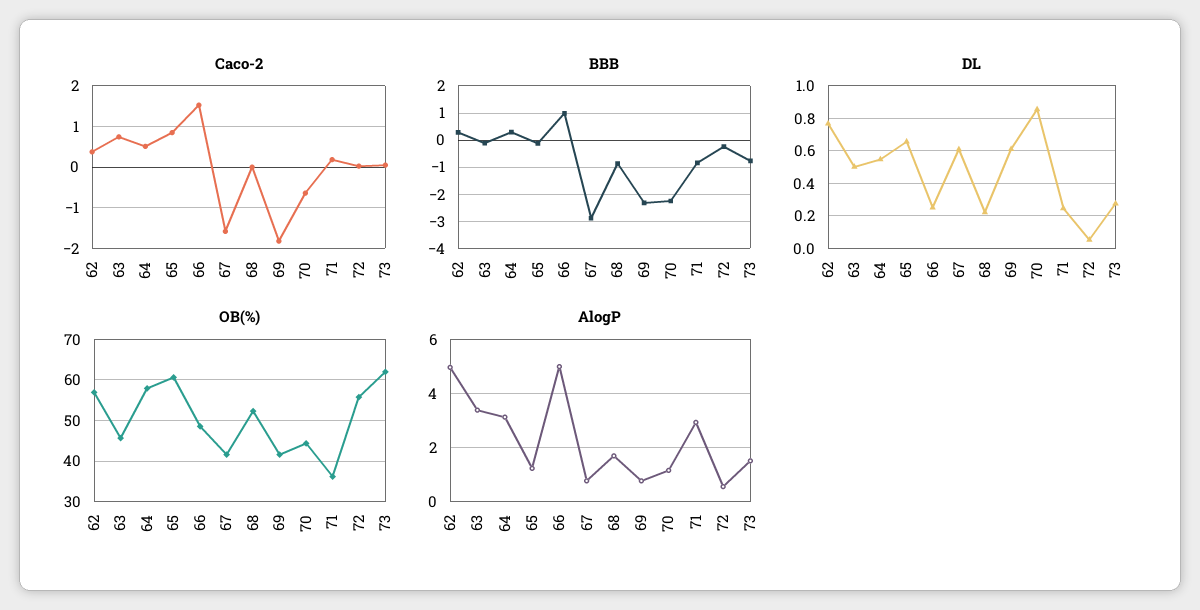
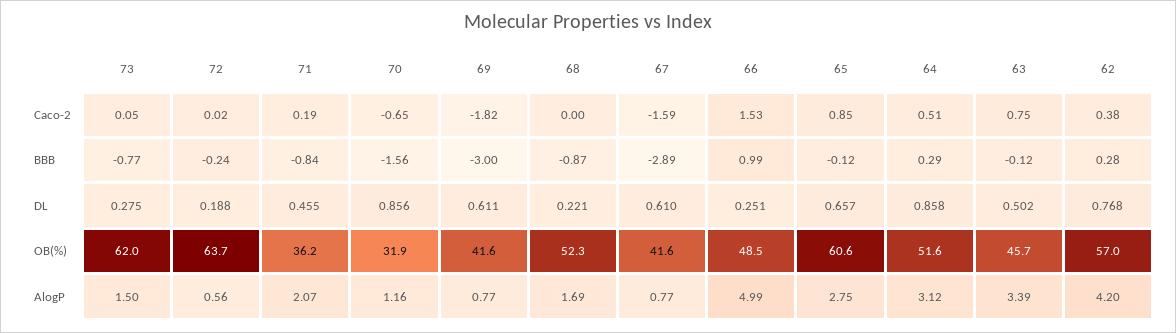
BBB, 69: -2.25 -> -3
BBB, 70: -2.25 -> -1.56
DL, 64: 0.55 -> 0.858
DL, 71: 0.25 -> 0.455
DL, 72: 0.05 -> 0.188
OB(%), 64: 58 -> 51.6
OB(%), 70: 44 -> 31.9
OB(%), 72: 56 -> 63.7
AlogP, 62: 5 -> 4.2
AlogP, 65: 1.25 -> 2.75
AlogP, 71: 3 -> 2.07

